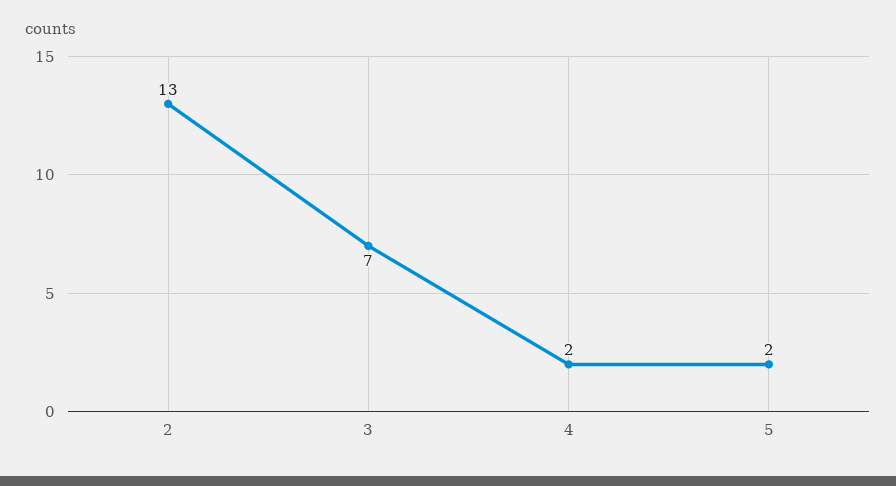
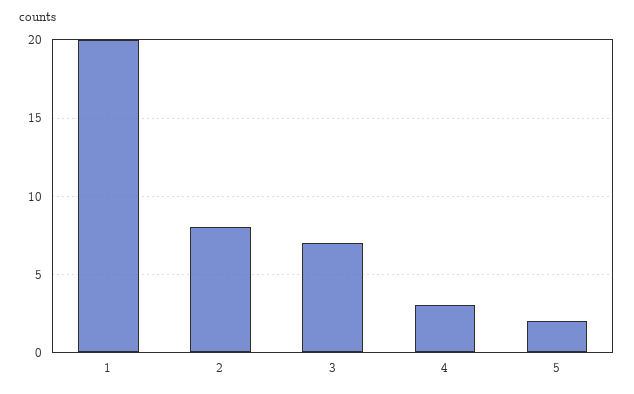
2: 13 -> 8
4: 2 -> 3
1: none -> 20

